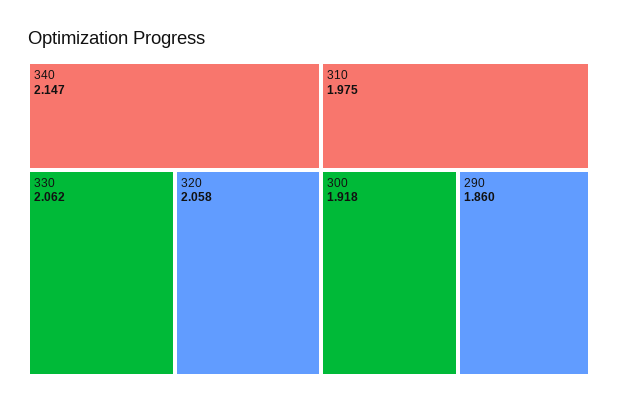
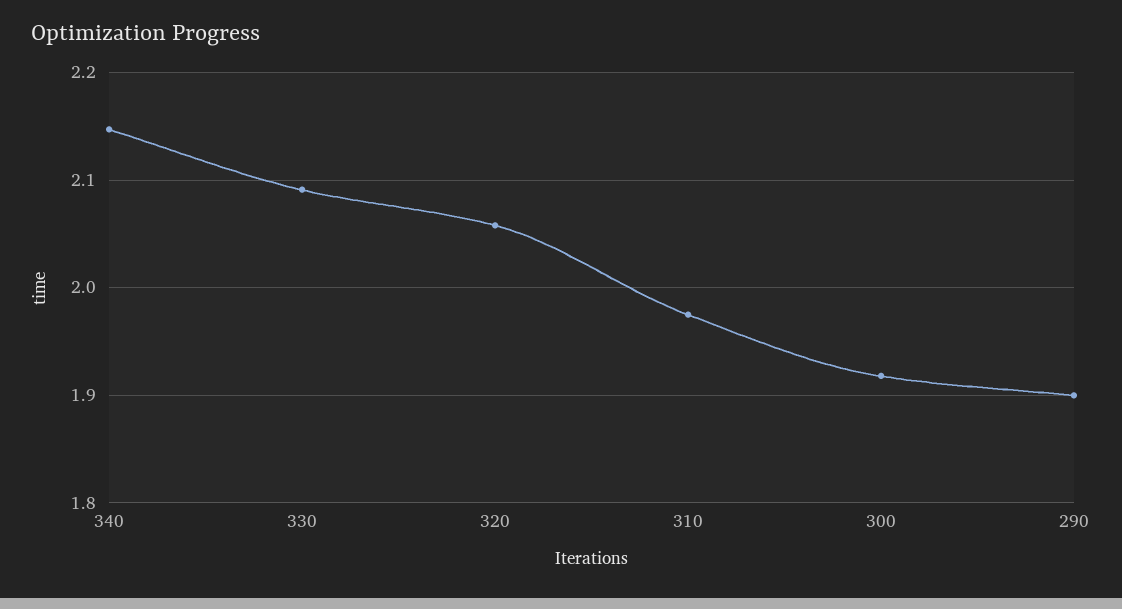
330: 2.062 -> 2.09
290: 1.86 -> 1.9

